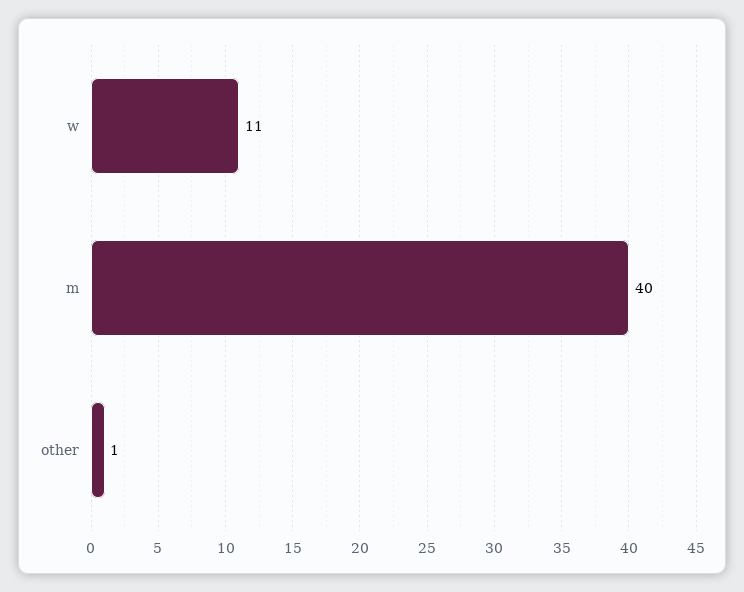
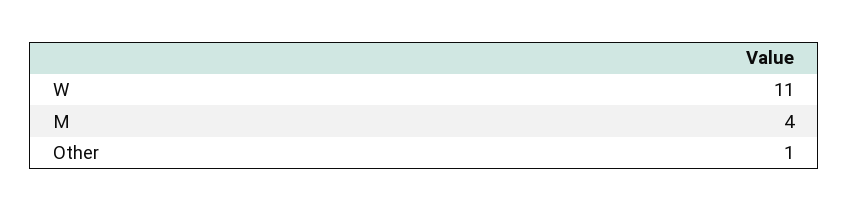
m: 40 -> 4

